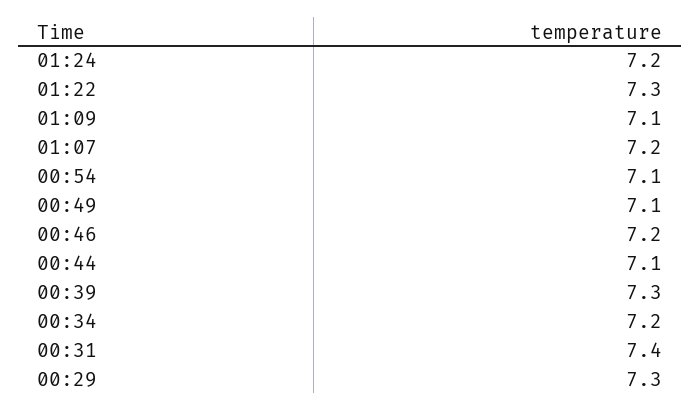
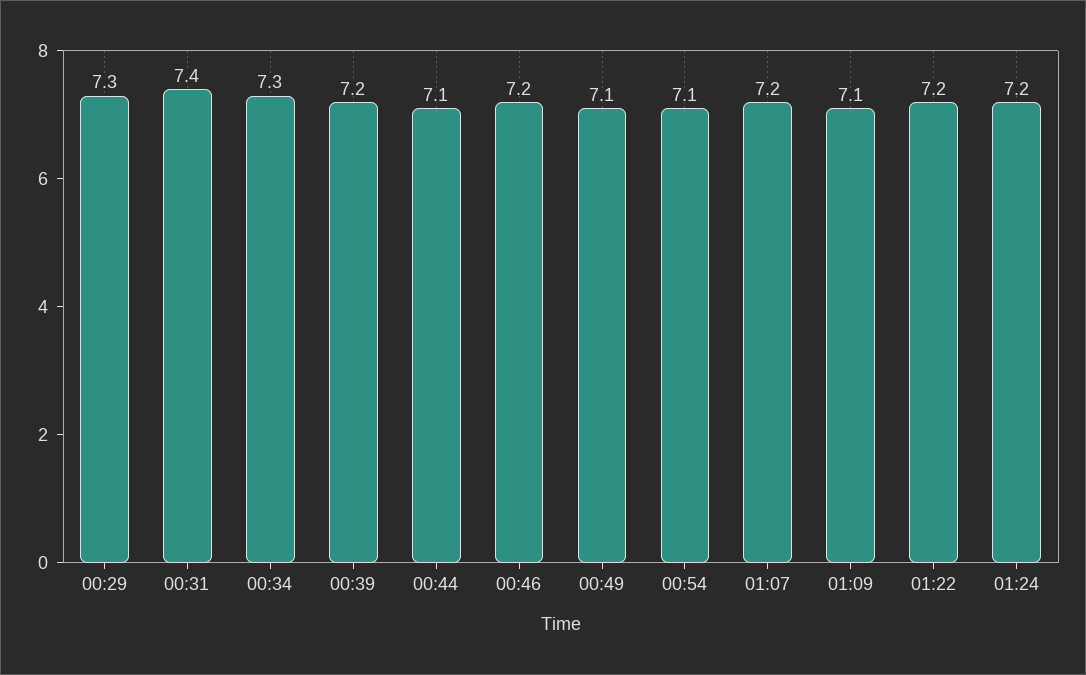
01:22: 7.3 -> 7.2
00:39: 7.3 -> 7.2
00:34: 7.2 -> 7.3

